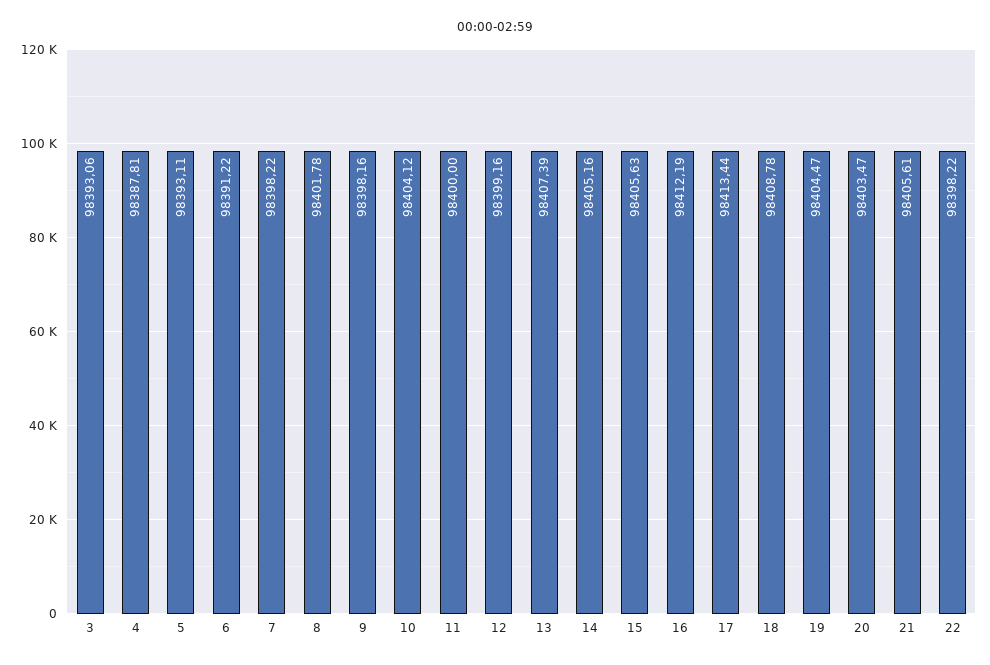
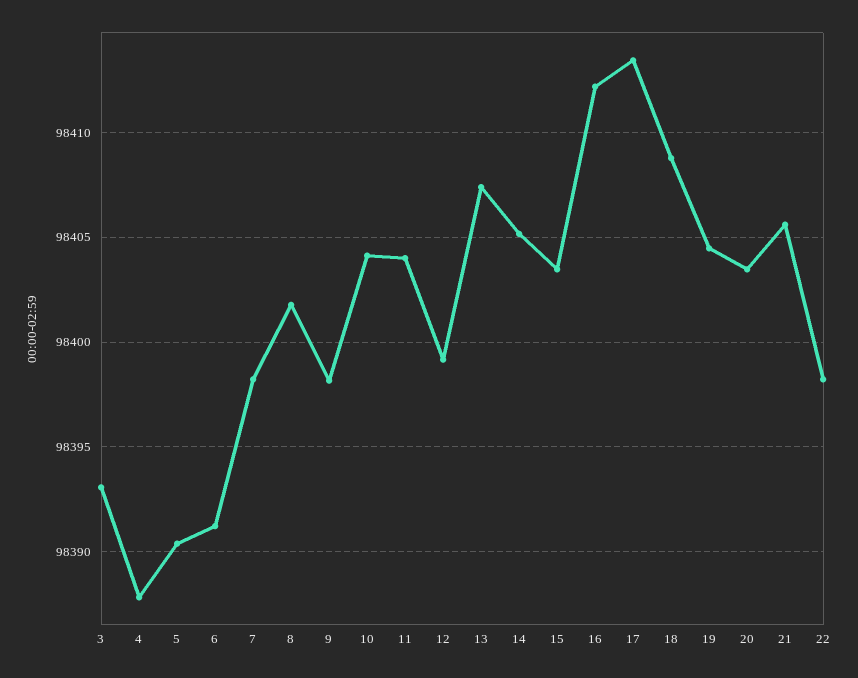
5: 98393.11 -> 98390.5
11: 98400 -> 98404
15: 98405.63 -> 98403.5

